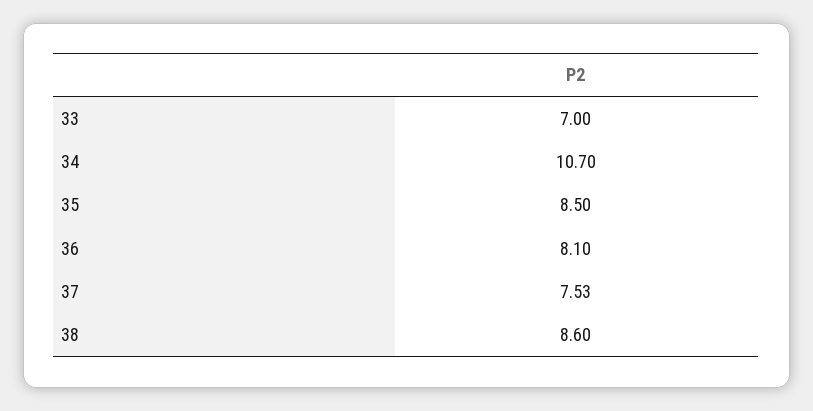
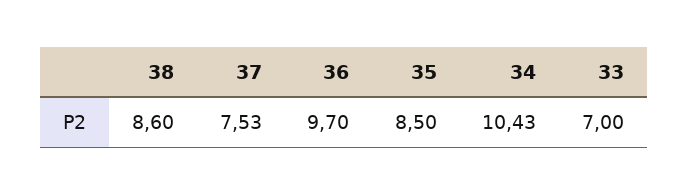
34: 10.7 -> 10.43
36: 8.1 -> 9.7

